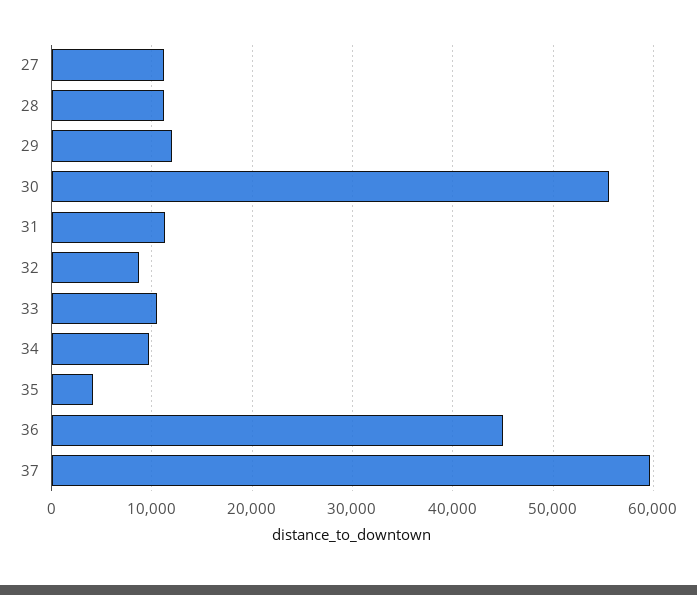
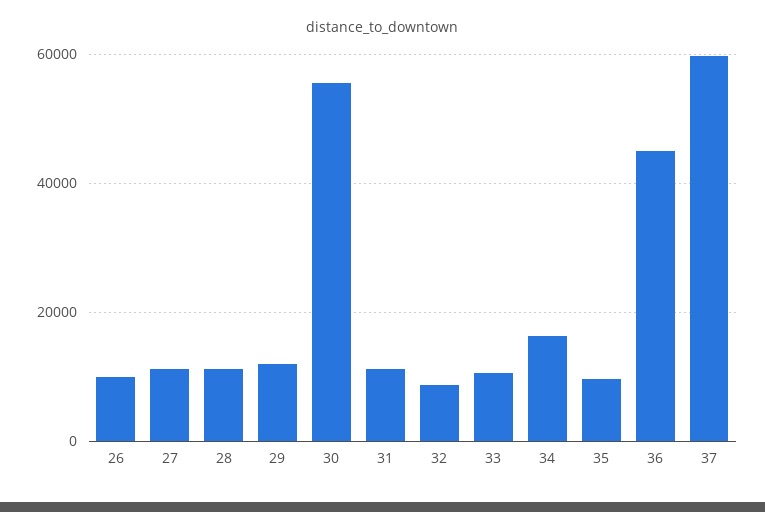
34: 10000 -> 16000
35: 4000 -> 10000
26: none -> 10000

